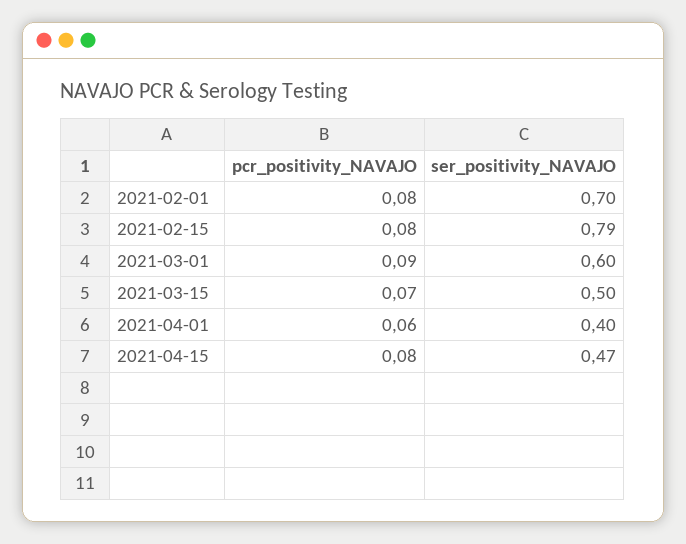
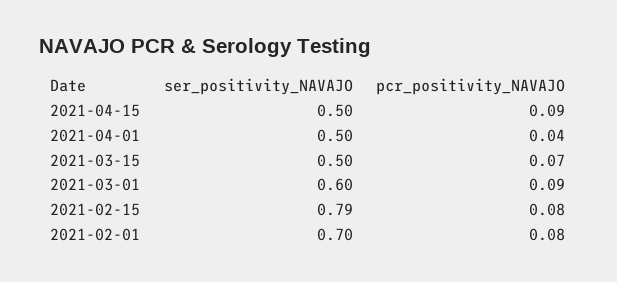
pcr_positivity_NAVAJO, 2021-04-01: 0.06 -> 0.04
ser_positivity_NAVAJO, 2021-04-01: 0.4 -> 0.5
pcr_positivity_NAVAJO, 2021-04-15: 0.08 -> 0.09
ser_positivity_NAVAJO, 2021-04-15: 0.47 -> 0.5

